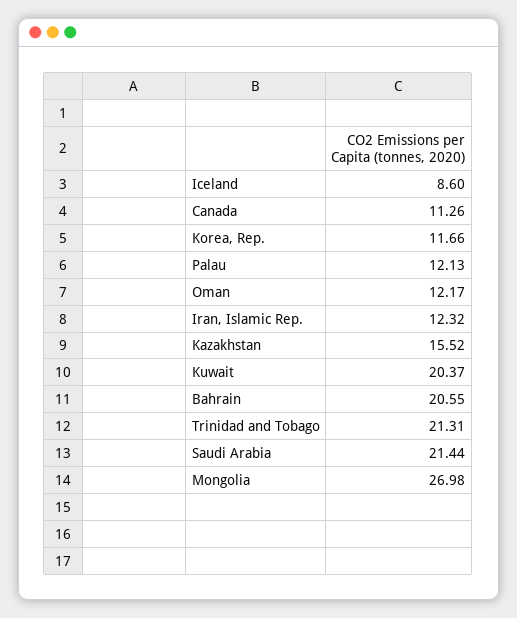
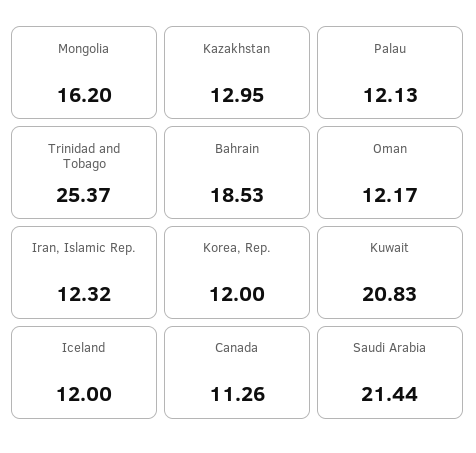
Iceland: 8.6 -> 12
Korea, Rep.: 11.66 -> 12
Kazakhstan: 15.52 -> 12.95
Kuwait: 20.37 -> 20.83
Bahrain: 20.55 -> 18.53
Trinidad and Tobago: 21.31 -> 25.37
Mongolia: 26.98 -> 16.2

